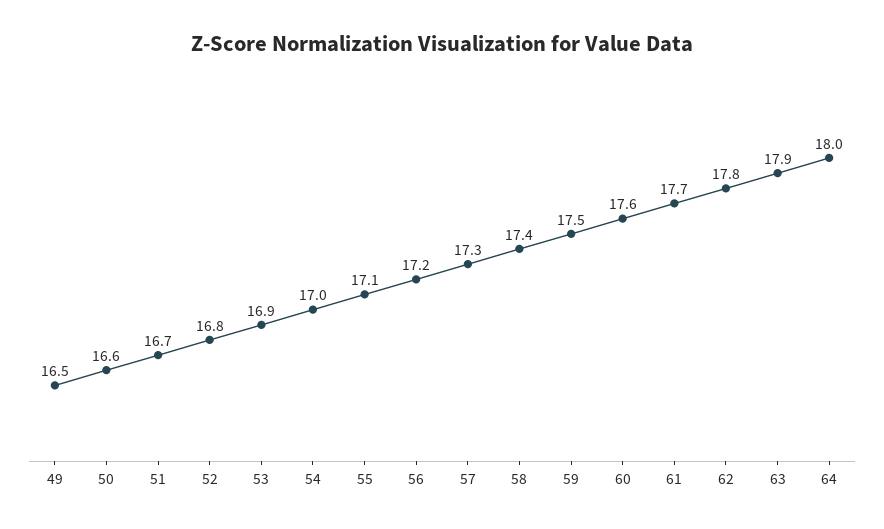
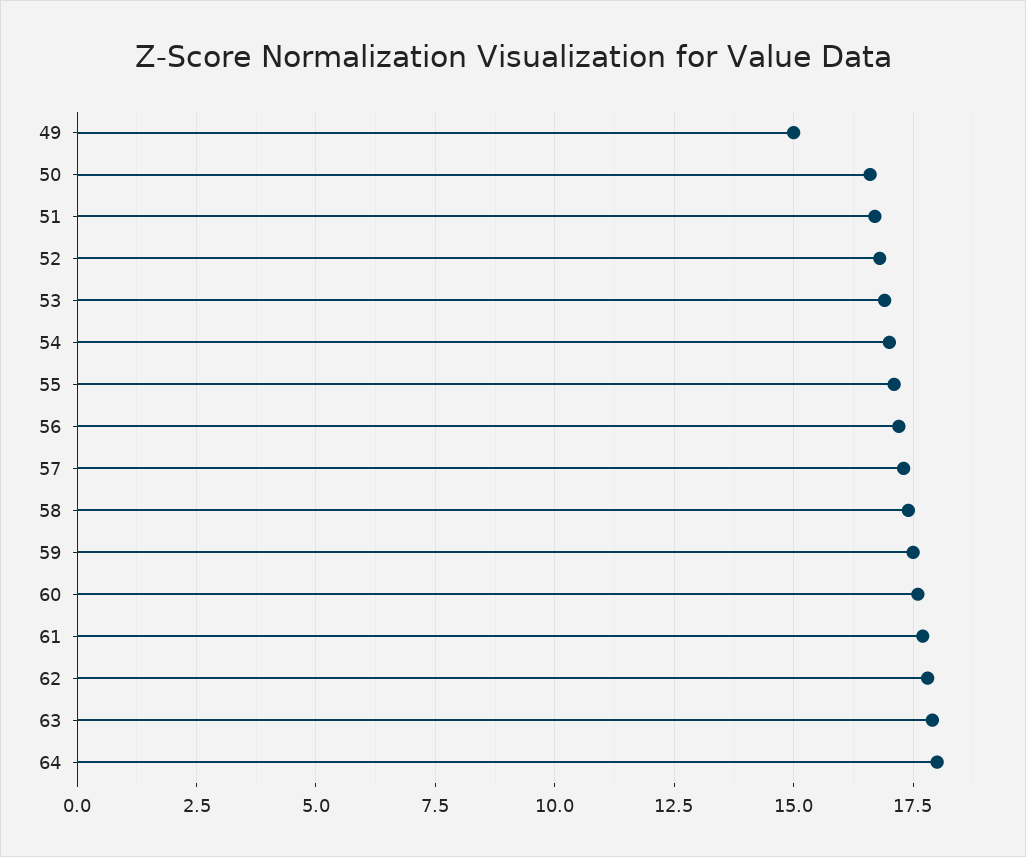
49: 16.5 -> 15

